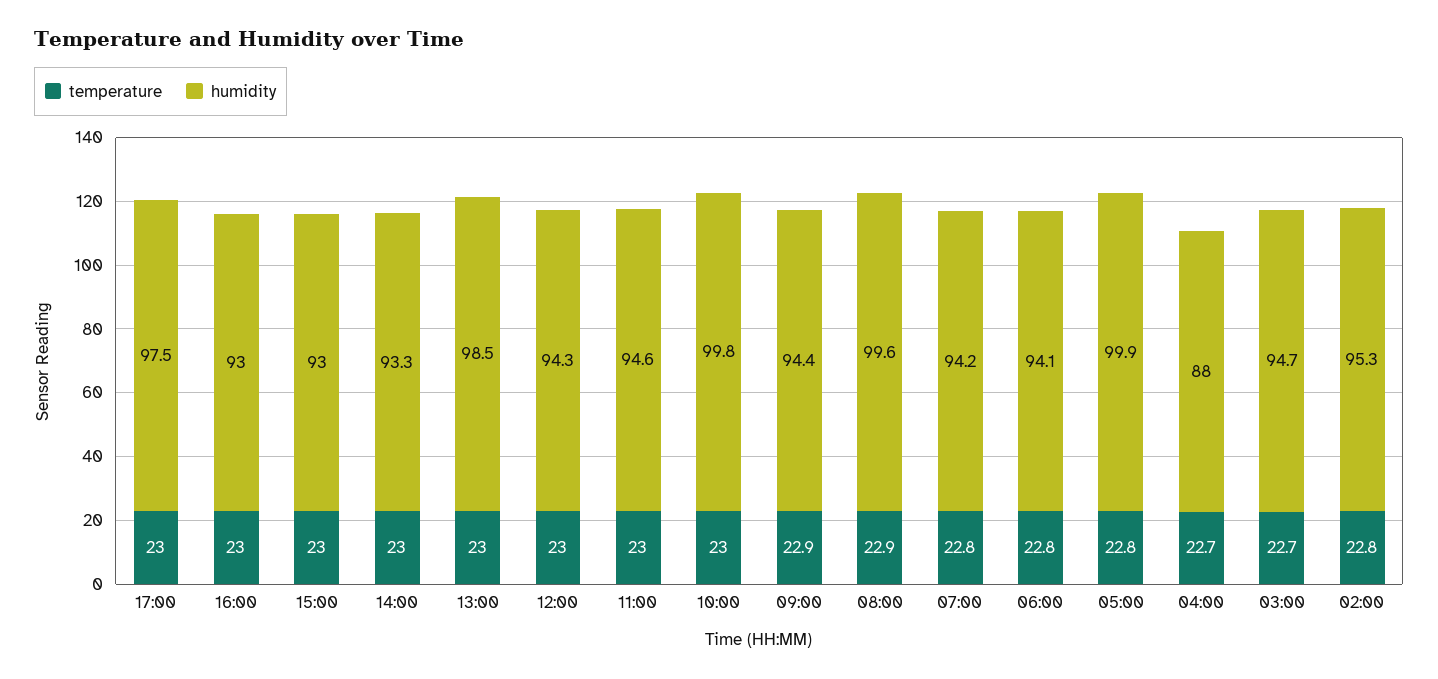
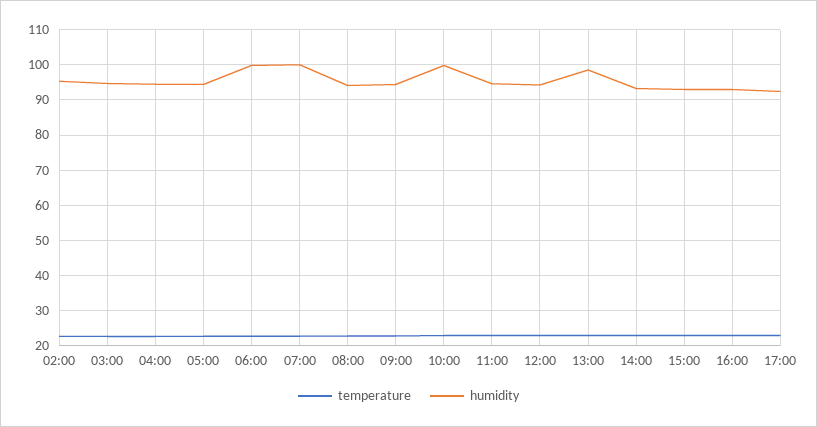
humidity, 17:00: 97.5 -> 92
humidity, 08:00: 99.6 -> 94
humidity, 07:00: 94.2 -> 100
humidity, 06:00: 94.1 -> 100
humidity, 05:00: 99.9 -> 94
humidity, 04:00: 88 -> 94

